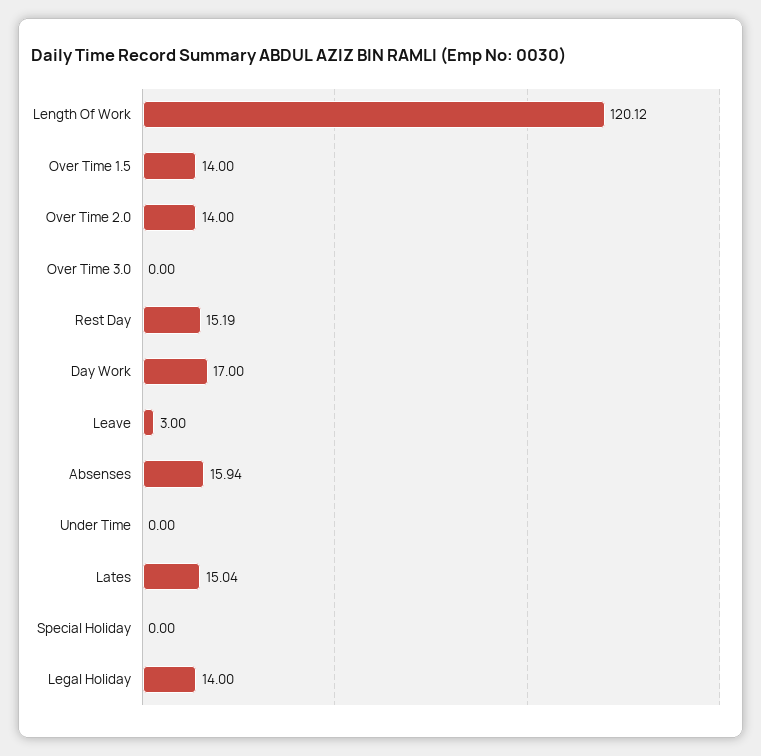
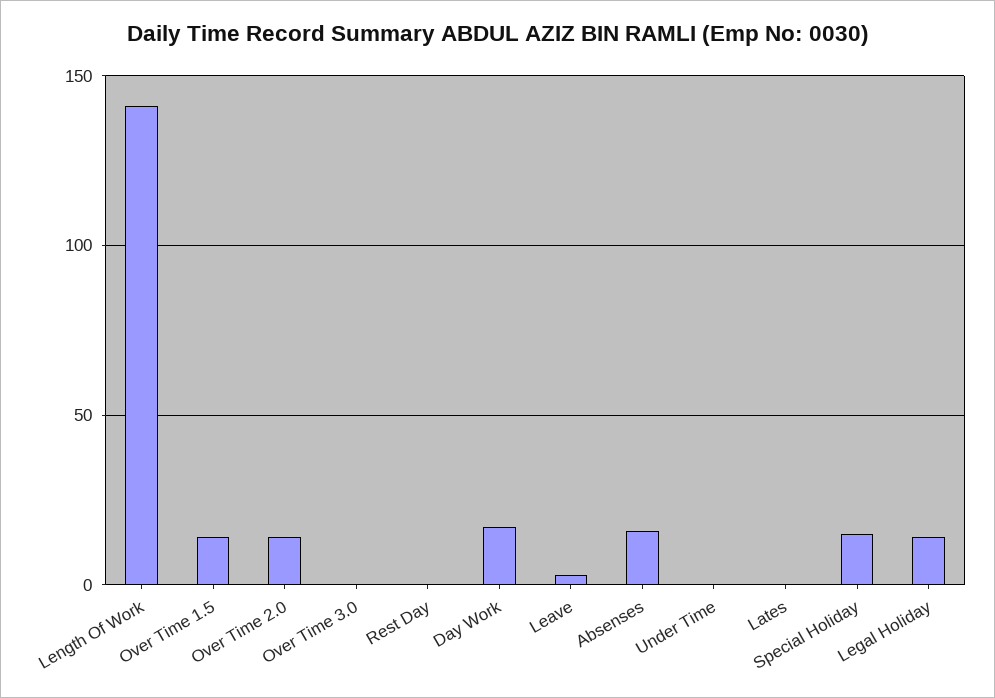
Length Of Work: 120.12 -> 140
Rest Day: 15.19 -> 0
Lates: 15.04 -> 0
Special Holiday: 0 -> 15

